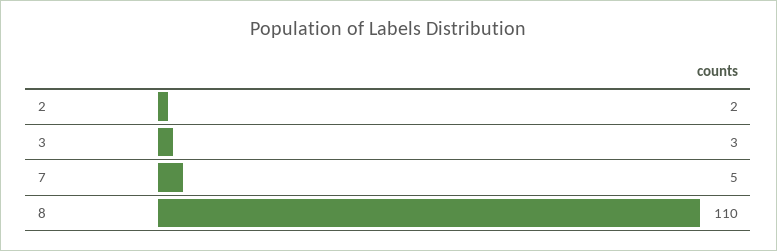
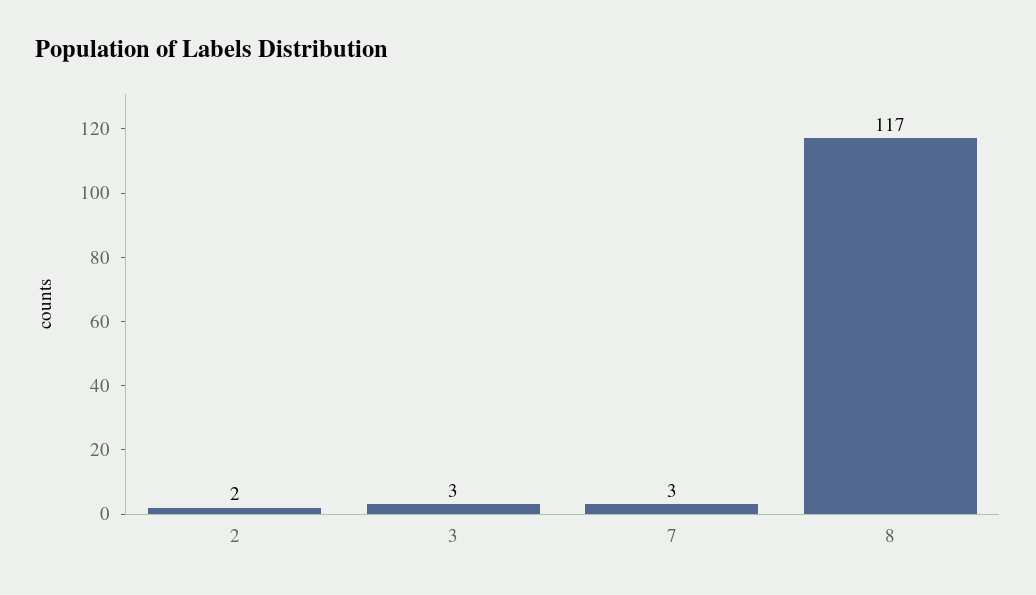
7: 5 -> 3
8: 110 -> 117

